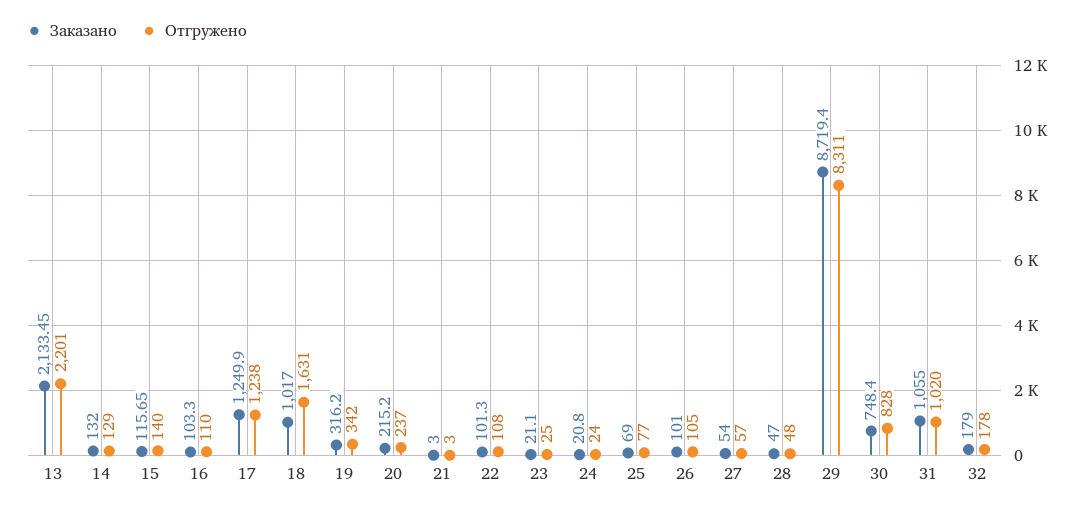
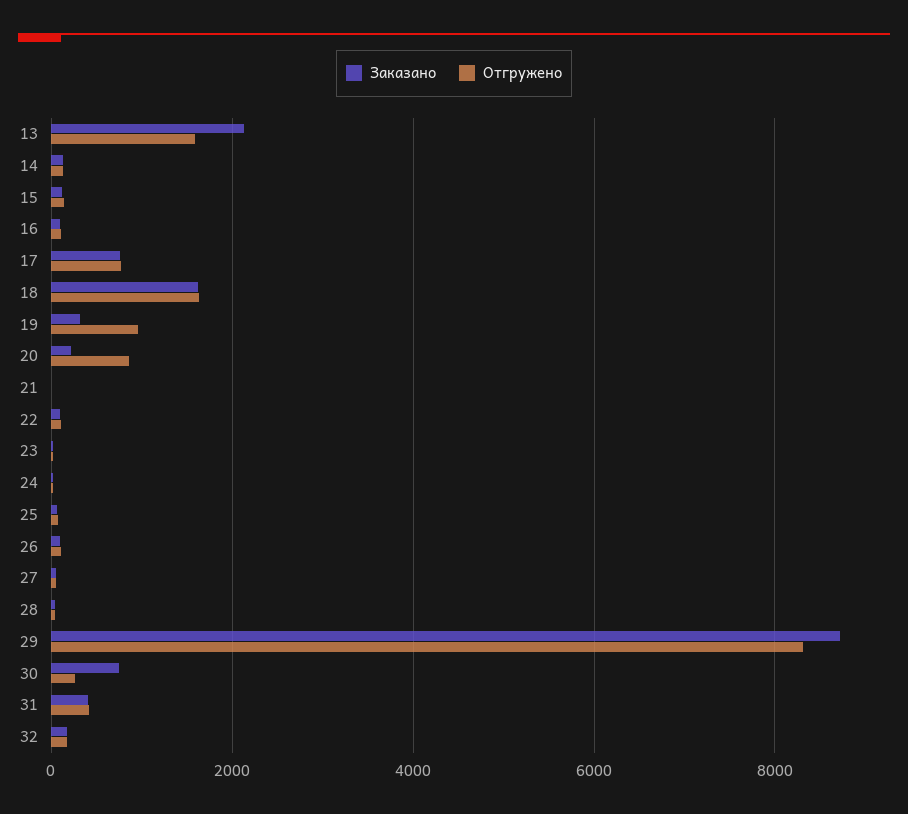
Отгружено, 13: 2201 -> 1600
Заказано, 17: 1249.9 -> 800
Отгружено, 17: 1238 -> 800
Заказано, 18: 1017 -> 1600
Отгружено, 19: 342 -> 1000
Отгружено, 20: 237 -> 800
Отгружено, 30: 828 -> 200
Заказано, 31: 1055 -> 400
Отгружено, 31: 1020 -> 400

